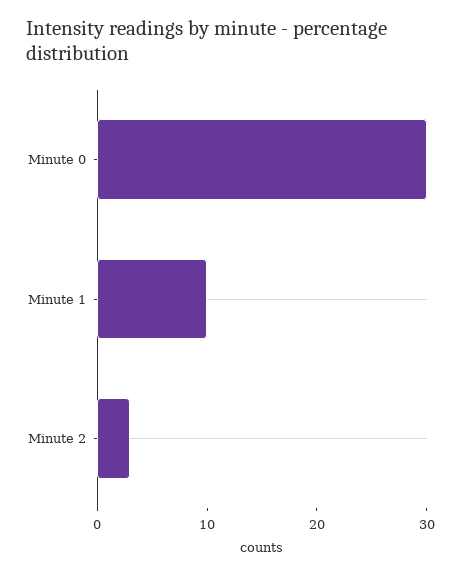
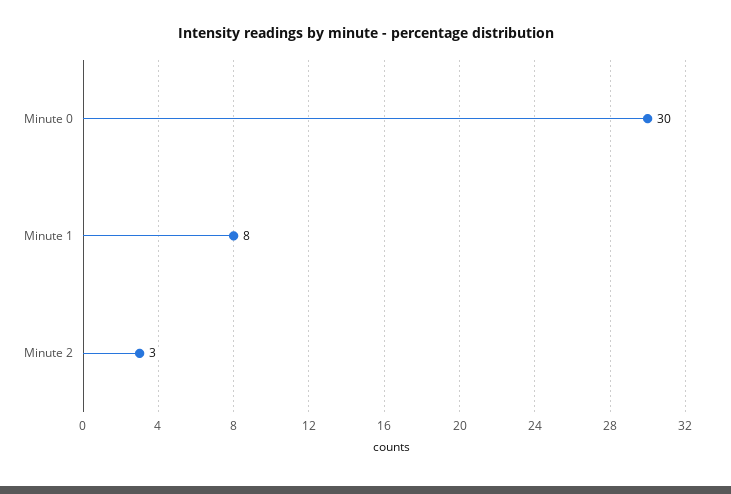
Minute 1: 10 -> 8

